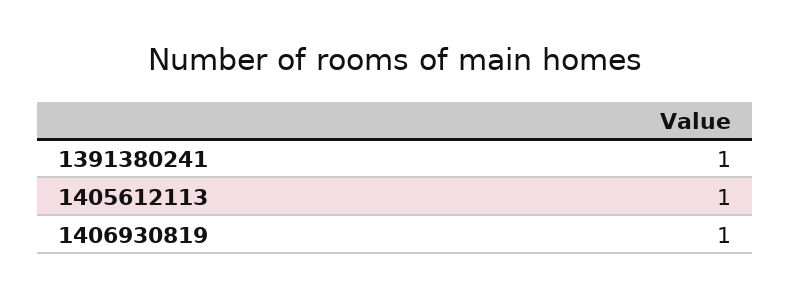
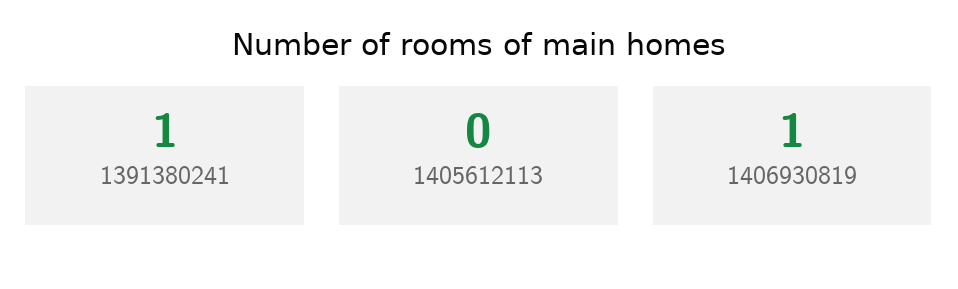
1405612113: 1 -> 0

